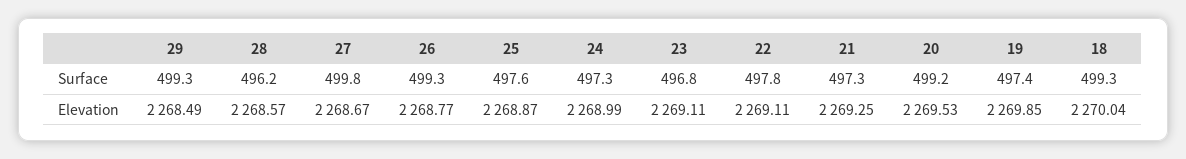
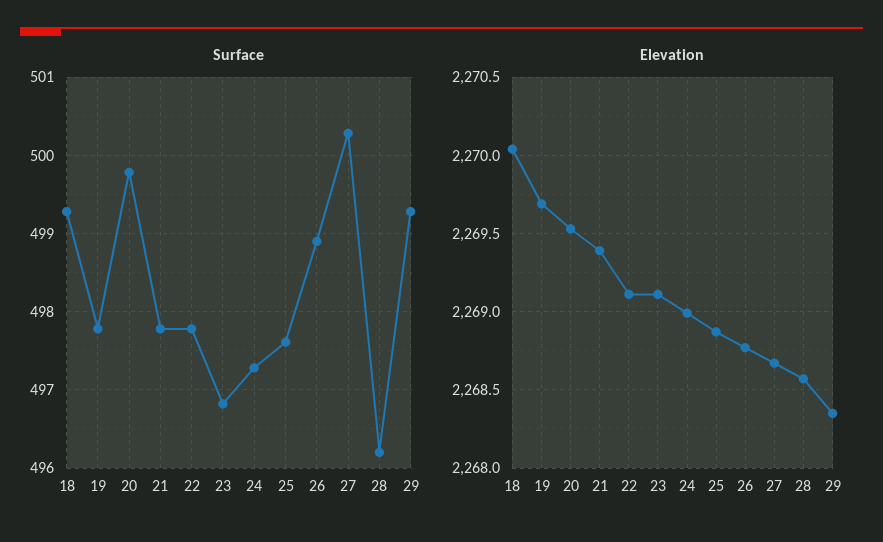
Surface, 27: 499.8 -> 500.3
Surface, 26: 499.3 -> 498.9
Surface, 21: 497.3 -> 497.8
Surface, 20: 499.2 -> 499.8
Surface, 19: 497.4 -> 497.8
Elevation, 29: 2268.49 -> 2268.35
Elevation, 21: 2269.25 -> 2269.4
Elevation, 19: 2269.85 -> 2269.7

